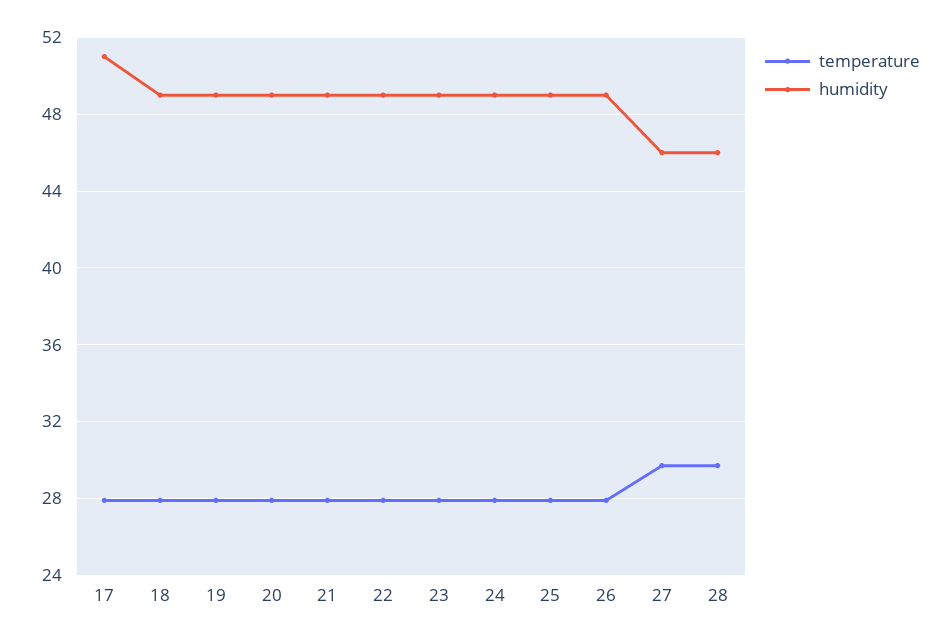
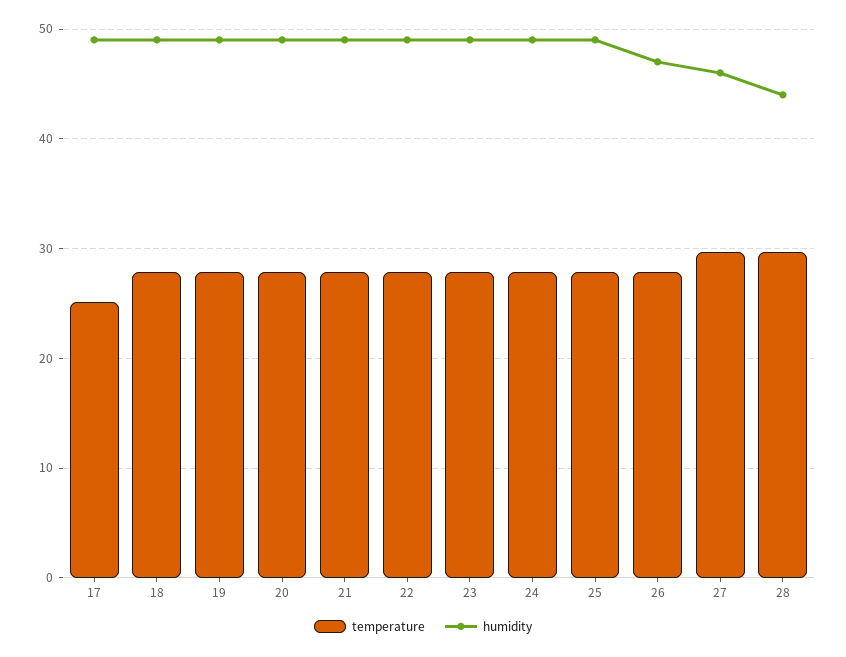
temperature, 17: 28 -> 25
humidity, 17: 51 -> 49
humidity, 26: 49 -> 47
humidity, 28: 46 -> 44

